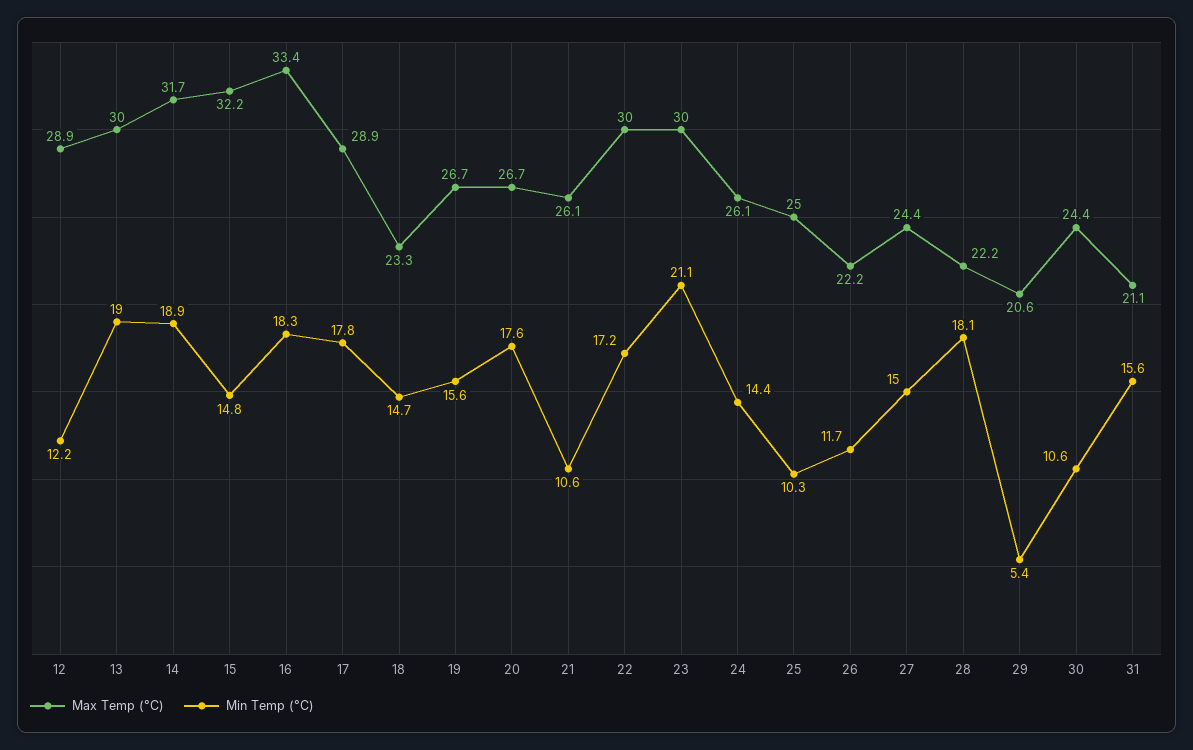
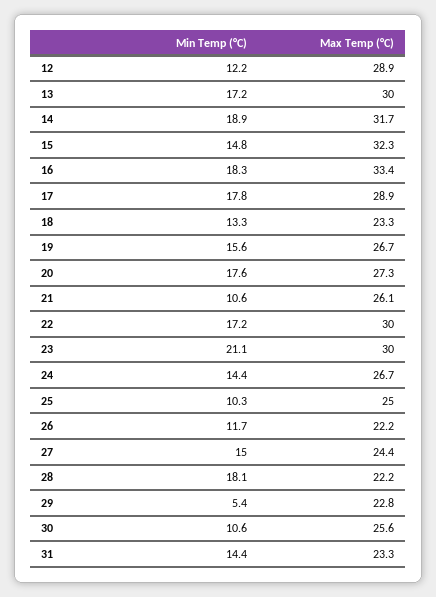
Min Temp (°C), 13: 19 -> 17.2
Max Temp (°C), 15: 32.2 -> 32.3
Min Temp (°C), 18: 14.7 -> 13.3
Max Temp (°C), 20: 26.7 -> 27.3
Max Temp (°C), 24: 26.1 -> 26.7
Max Temp (°C), 29: 20.6 -> 22.8
Max Temp (°C), 30: 24.4 -> 25.6
Max Temp (°C), 31: 21.1 -> 23.3
Min Temp (°C), 31: 15.6 -> 14.4

